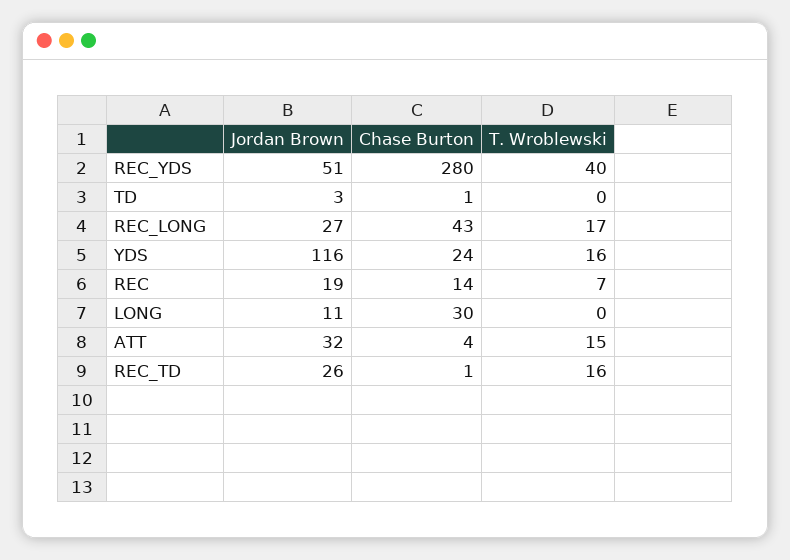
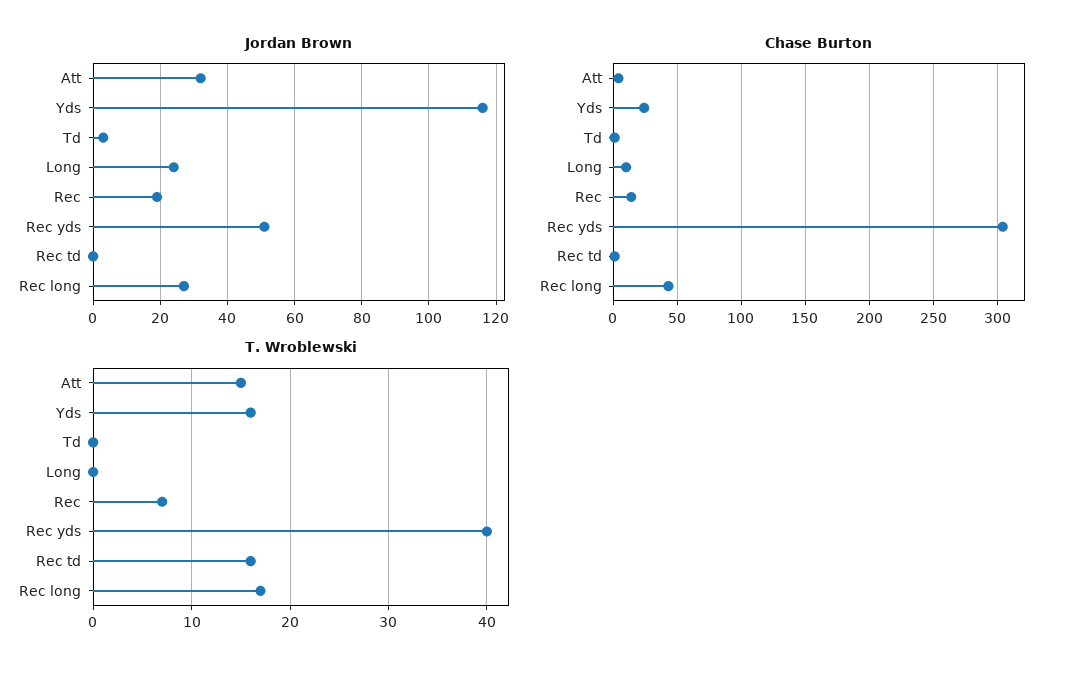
Chase Burton, REC_YDS: 280 -> 305
Jordan Brown, LONG: 11 -> 25
Chase Burton, LONG: 30 -> 10
Jordan Brown, REC_TD: 26 -> 0

